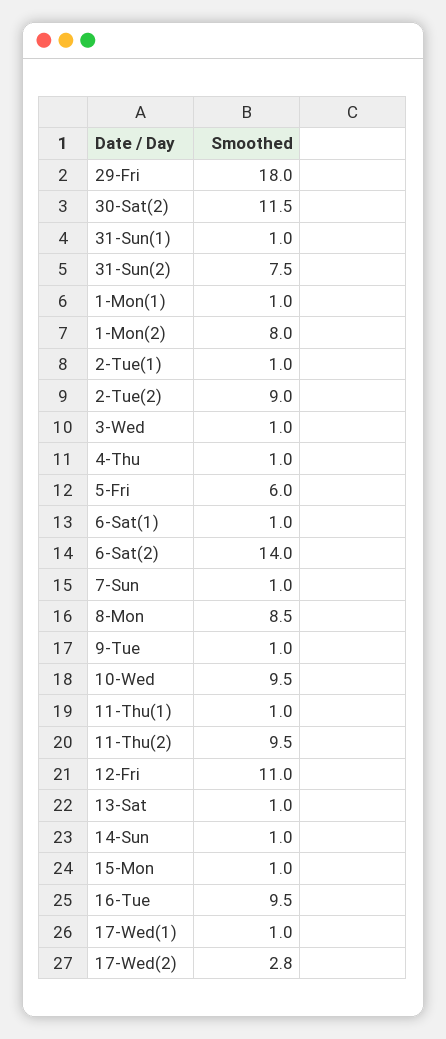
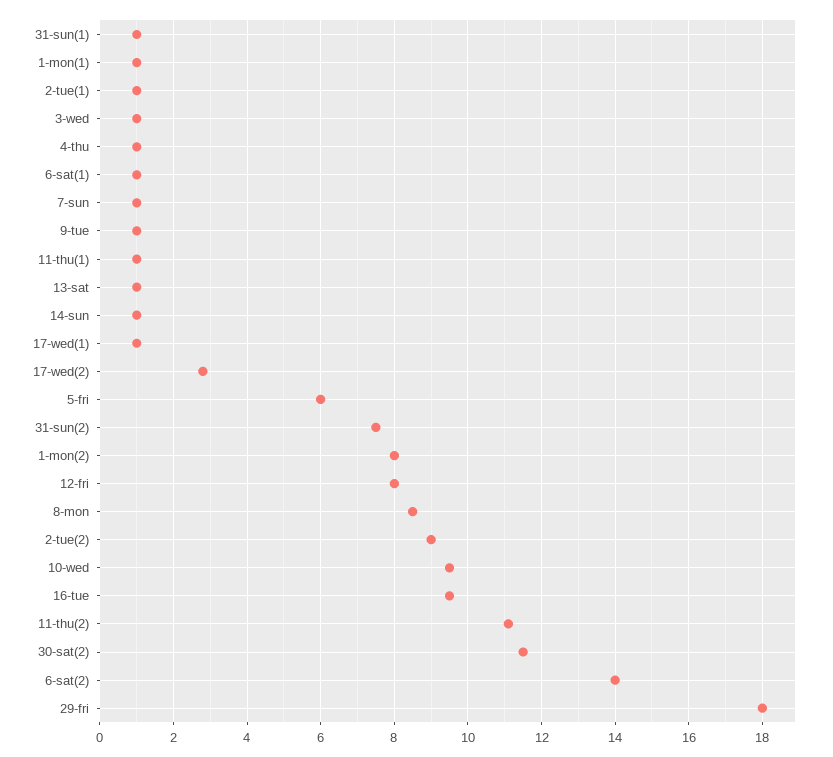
11-Thu(2): 9.5 -> 11
12-Fri: 11 -> 8
15-Mon: 1 -> none

